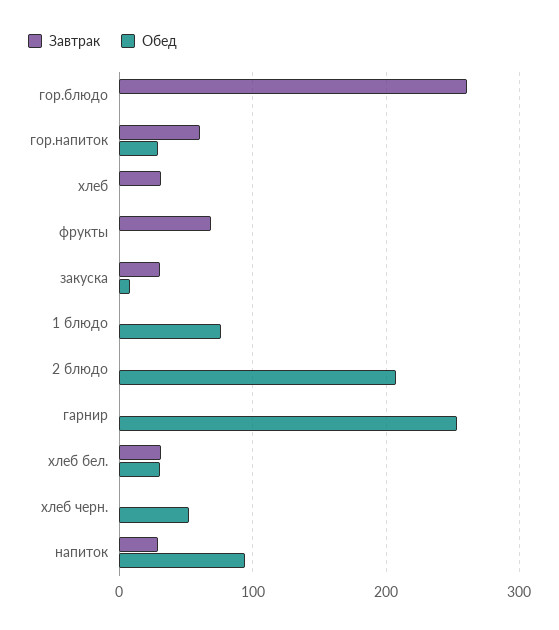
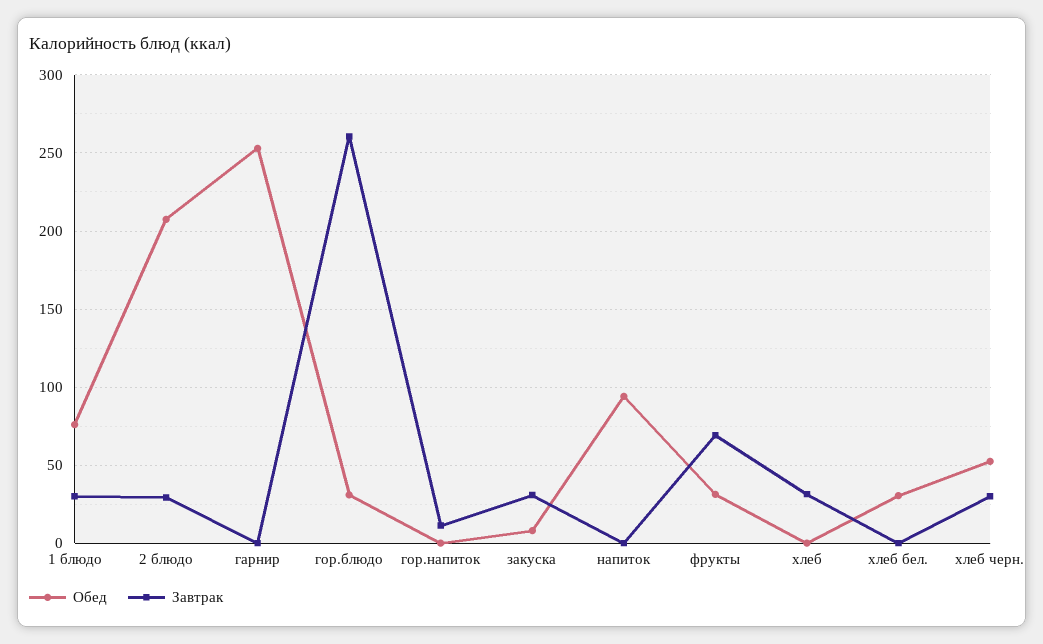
Обед, гор.блюдо: 0 -> 30
Завтрак, гор.напиток: 60 -> 10
Обед, гор.напиток: 30 -> 0
Обед, фрукты: 0 -> 30
Завтрак, 1 блюдо: 0 -> 30
Завтрак, 2 блюдо: 0 -> 30
Завтрак, хлеб бел.: 30 -> 0
Завтрак, хлеб черн.: 0 -> 30
Завтрак, напиток: 30 -> 0

